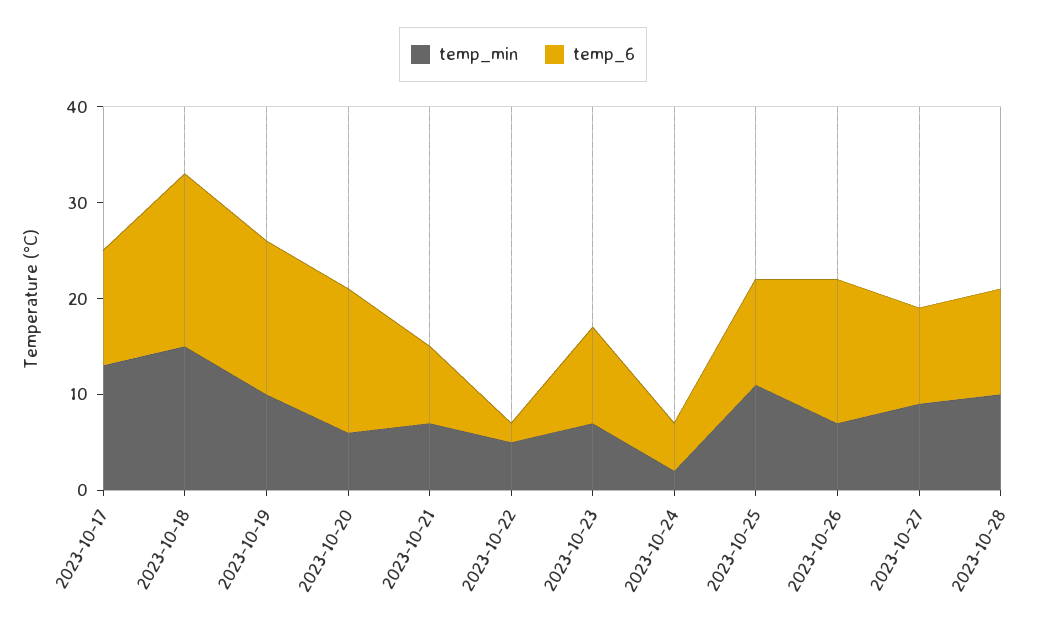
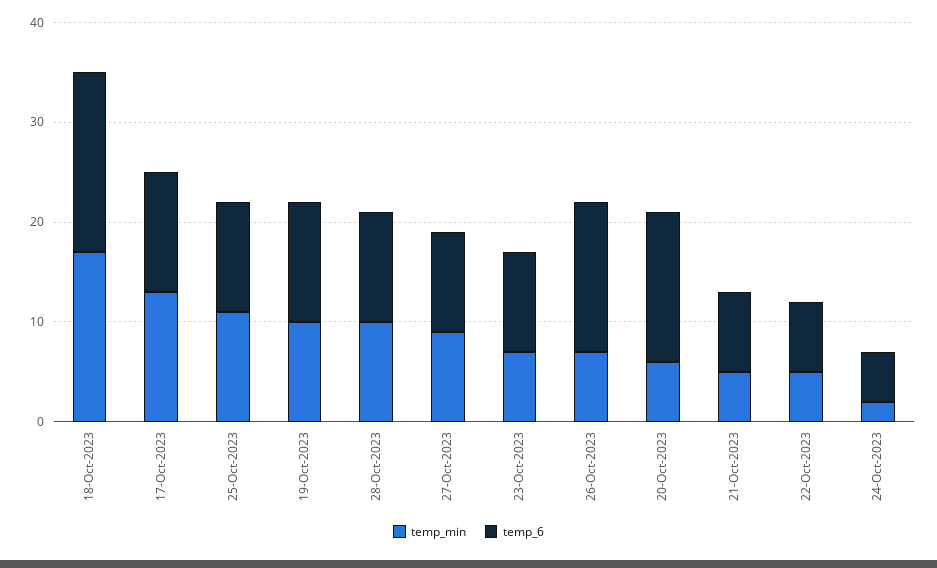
temp_min, 2023-10-18: 15 -> 17
temp_6, 2023-10-19: 16 -> 12
temp_min, 2023-10-21: 7 -> 5
temp_6, 2023-10-22: 2 -> 7

